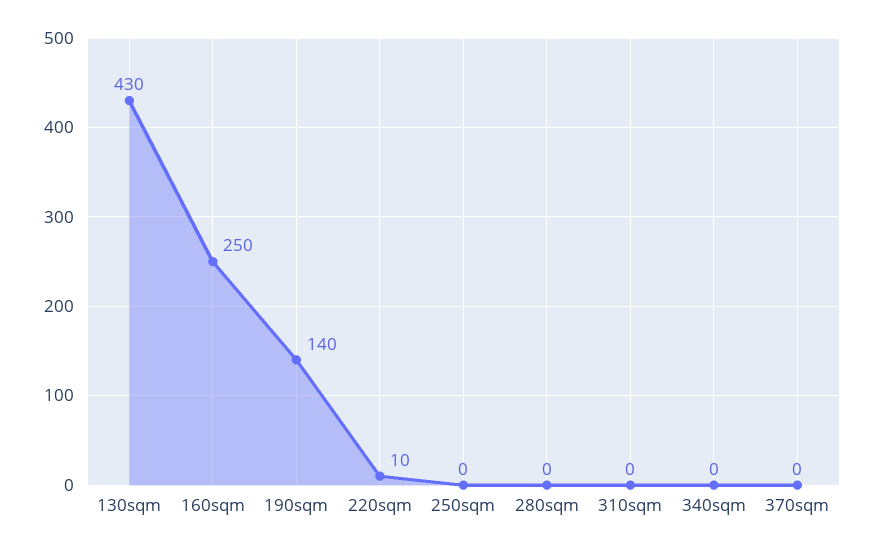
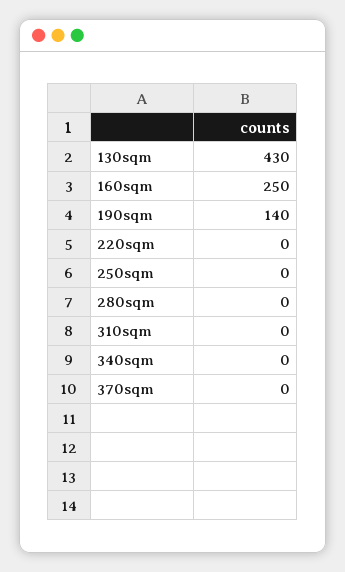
220sqm: 10 -> 0

